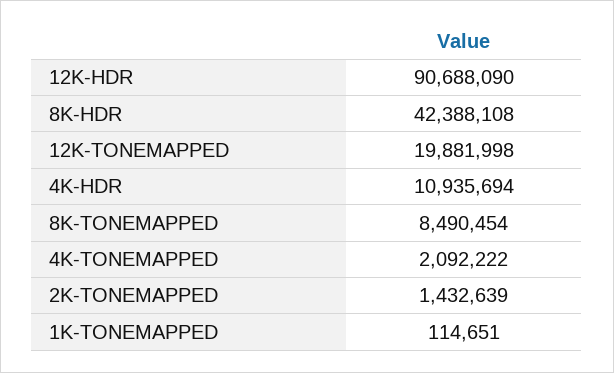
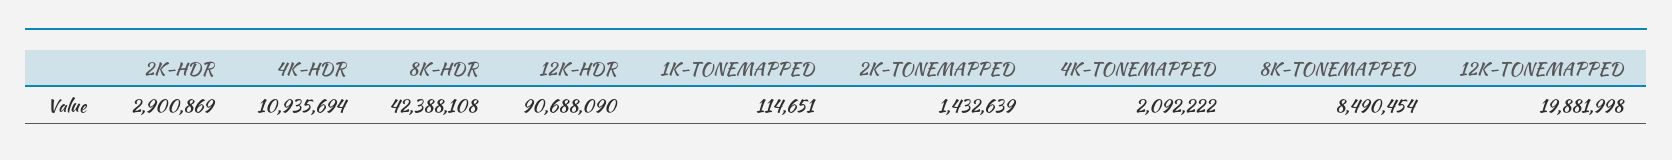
2K-HDR: none -> 2900869

